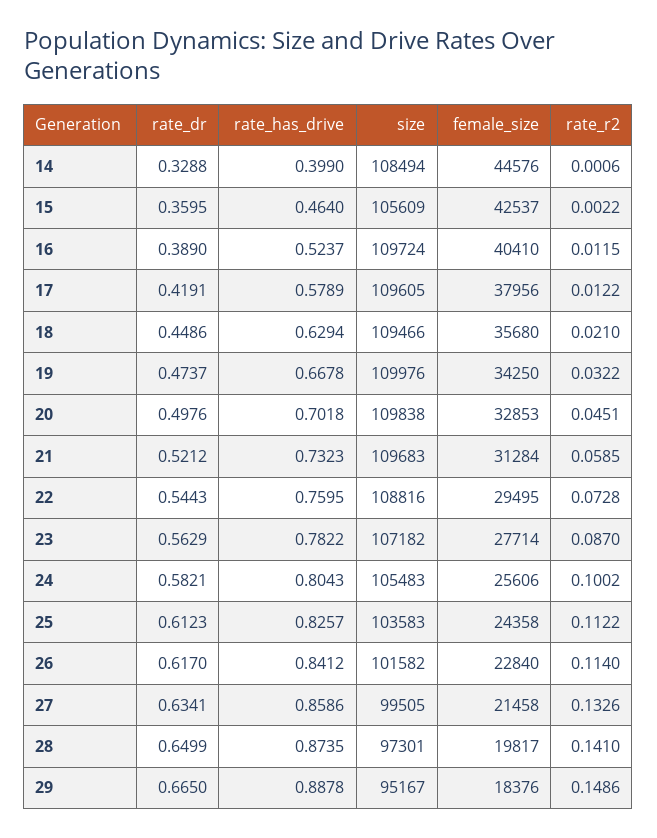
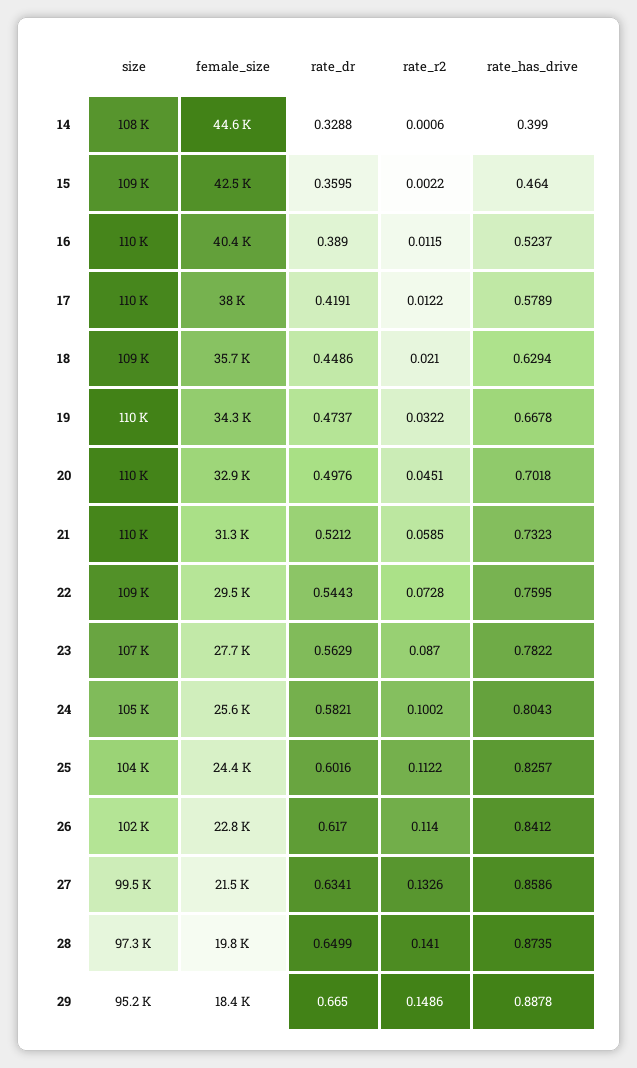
size, 15: 105609 -> 109000
rate_dr, 25: 0.6123 -> 0.6016

